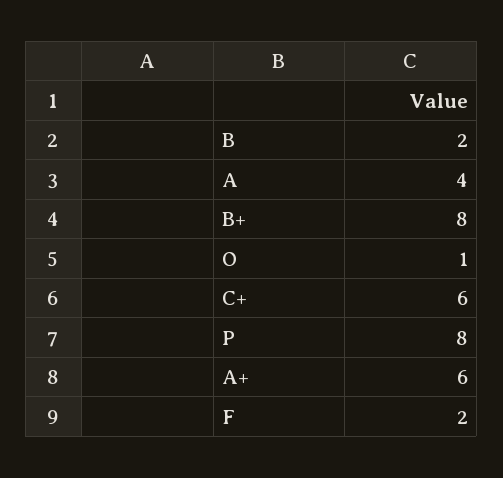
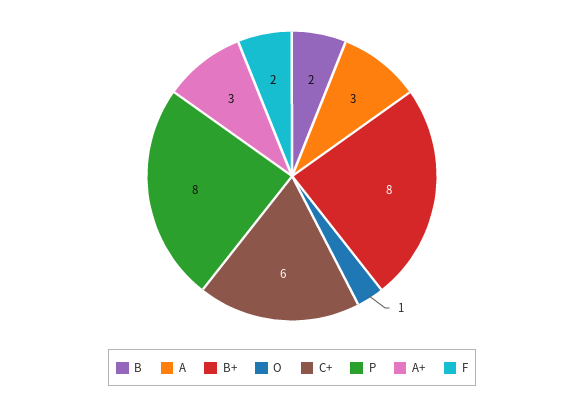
A: 4 -> 3
A+: 6 -> 3

